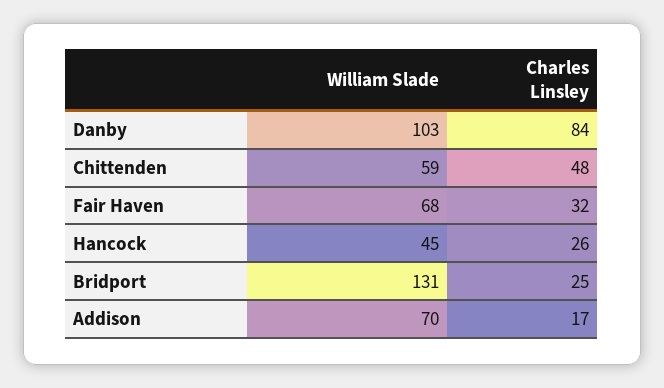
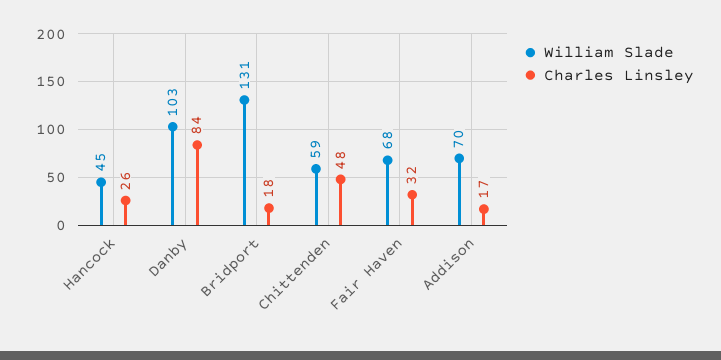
Charles Linsley, Bridport: 25 -> 18

